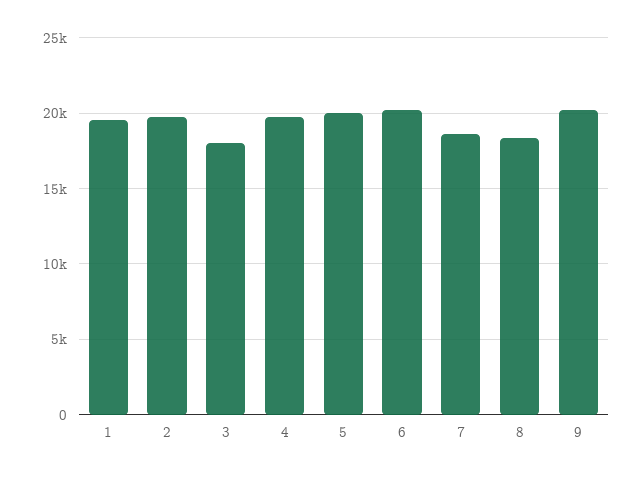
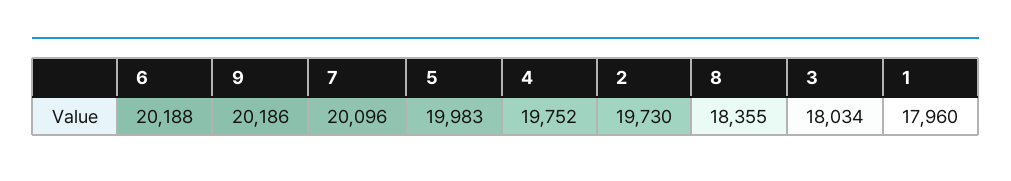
1: 19500 -> 17960
7: 18500 -> 20096

